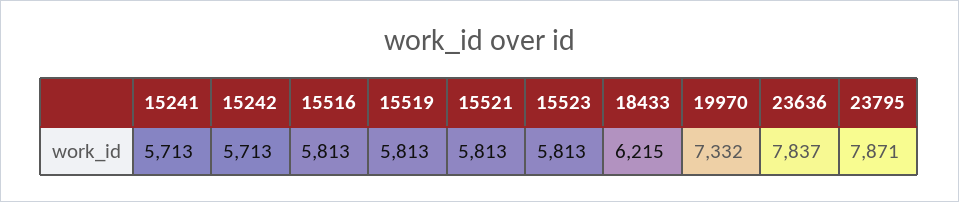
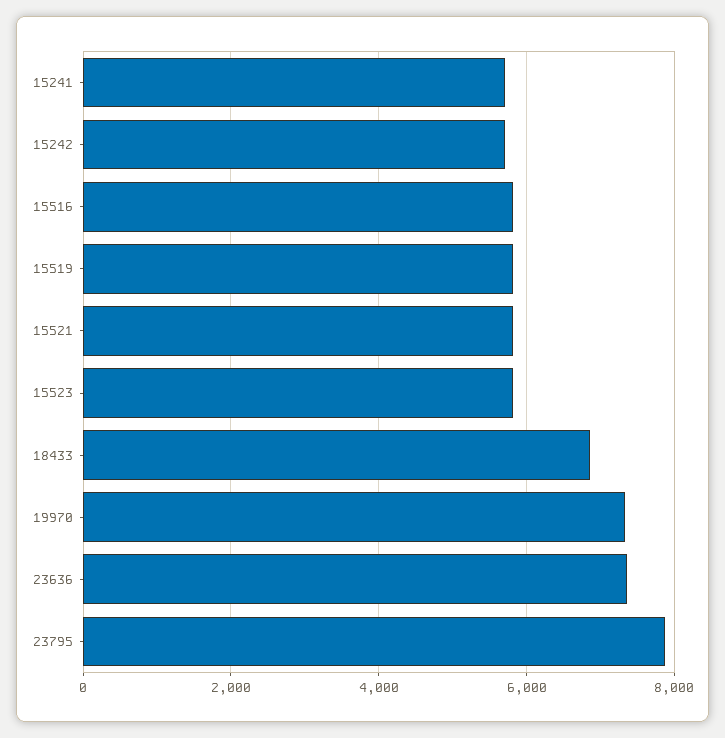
18433: 6215 -> 6800
23636: 7837 -> 7400

